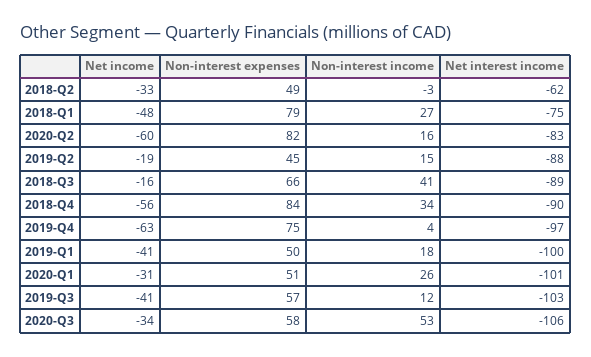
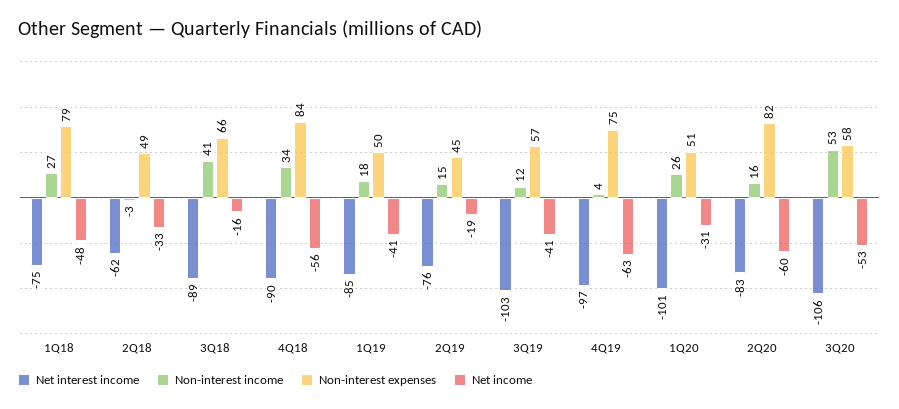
Net interest income, 2019-Q2: -88 -> -76
Net interest income, 2019-Q1: -100 -> -85
Net income, 2020-Q3: -34 -> -53

